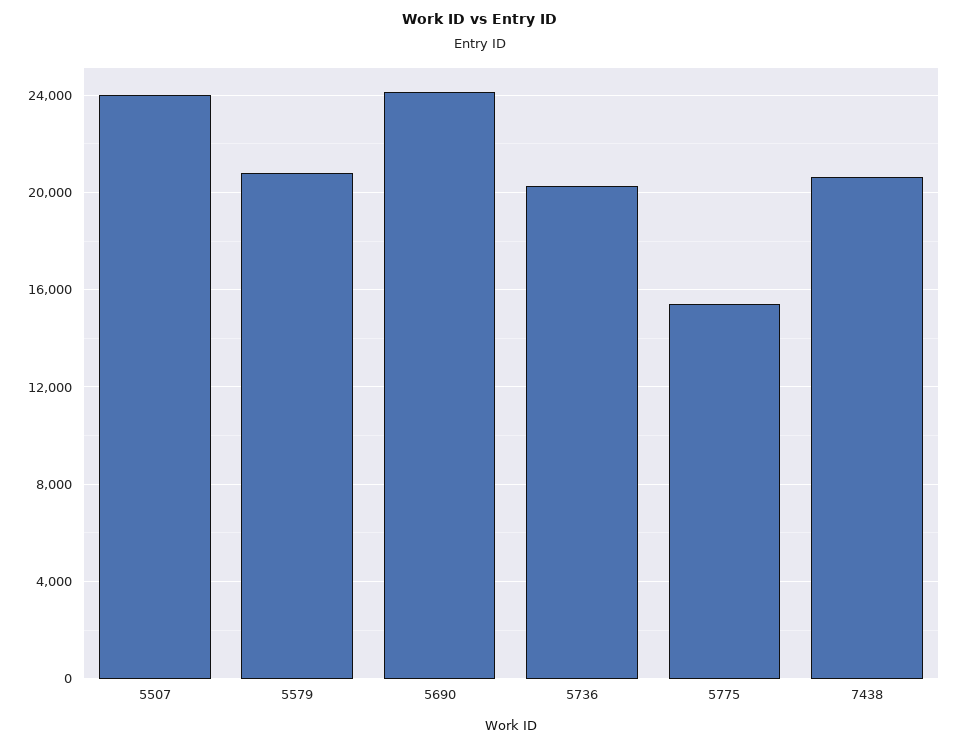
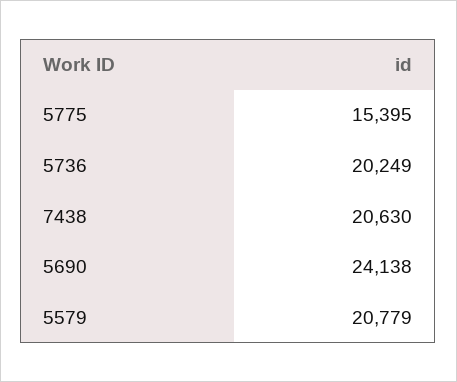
5507: 24000 -> none

